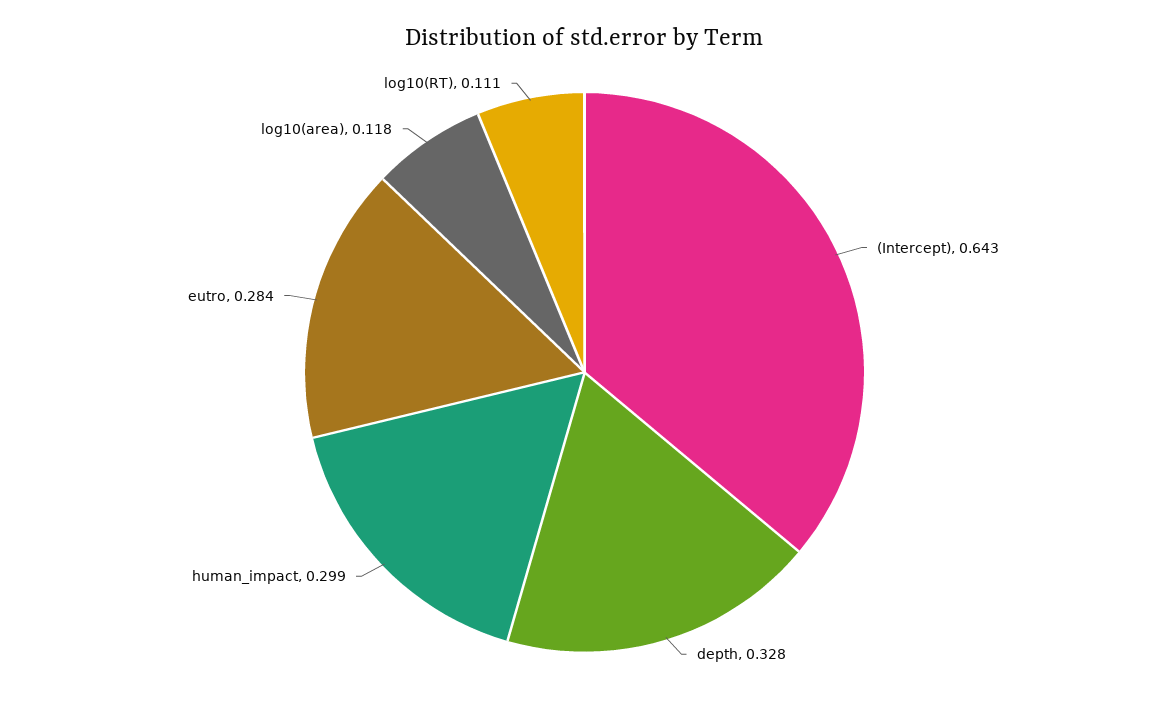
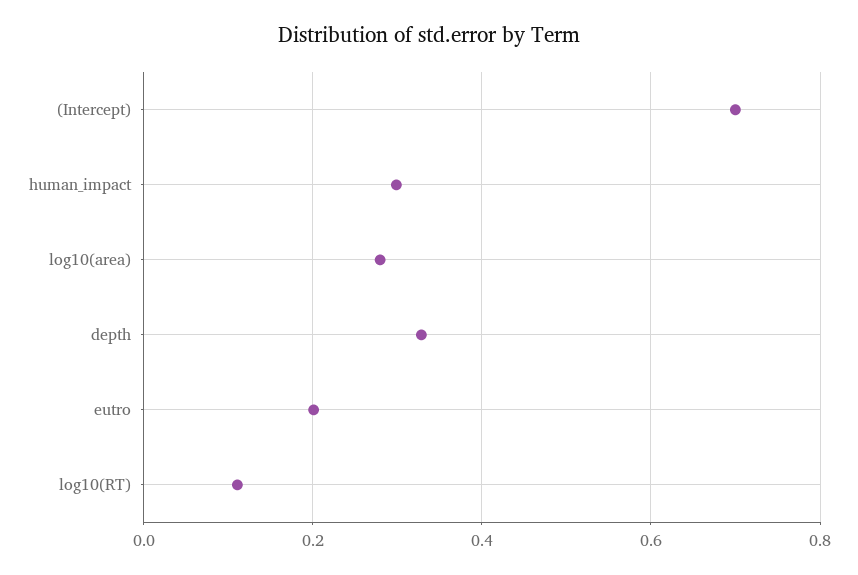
(Intercept): 0.643 -> 0.7
eutro: 0.284 -> 0.2
log10(area): 0.118 -> 0.28

